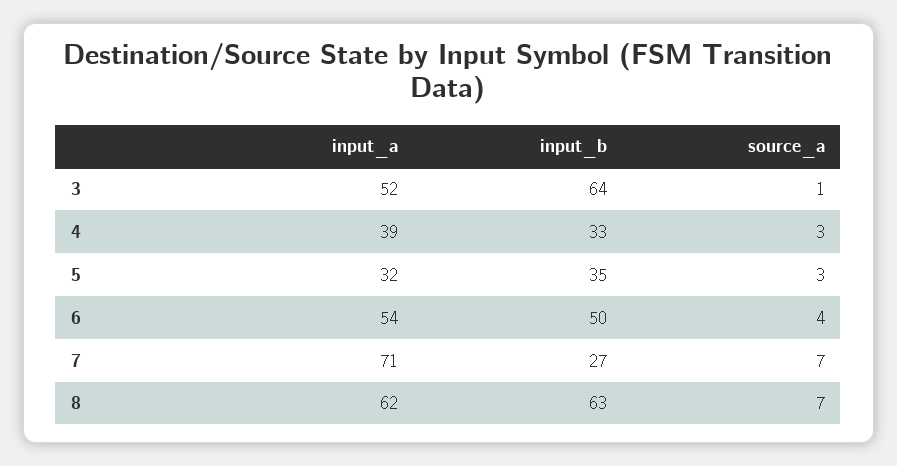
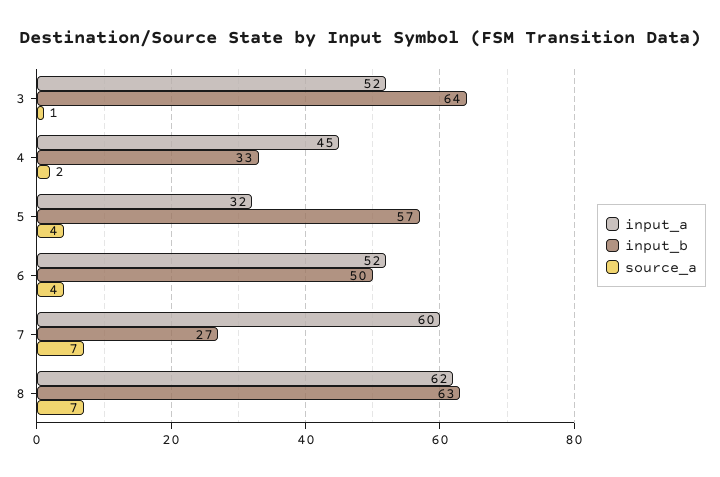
input_a, 4: 39 -> 45
source_a, 4: 3 -> 2
input_b, 5: 35 -> 57
source_a, 5: 3 -> 4
input_a, 6: 54 -> 52
input_a, 7: 71 -> 60

